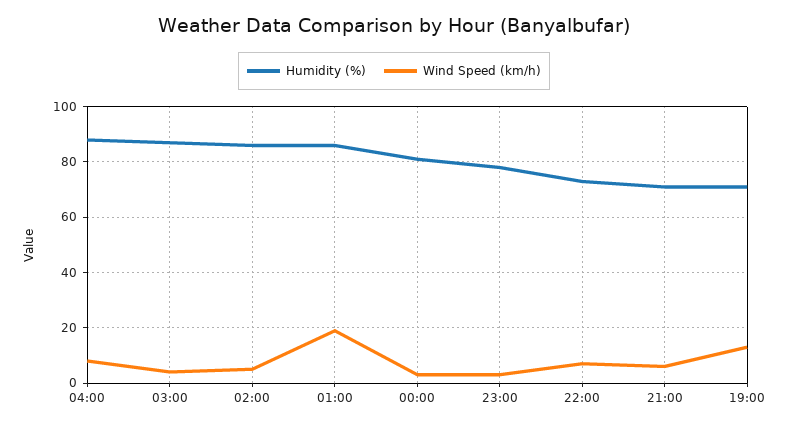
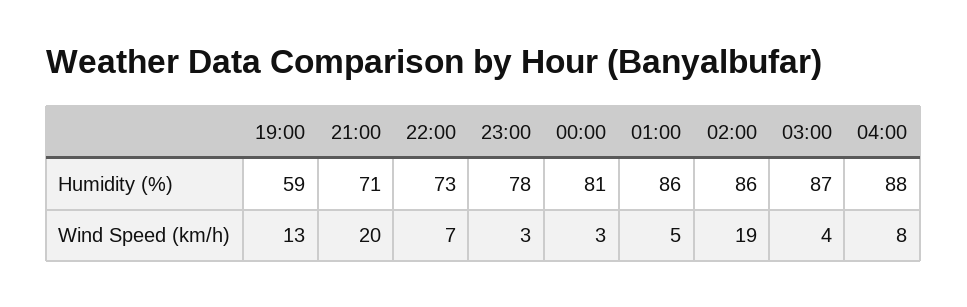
Wind Speed (km/h), 02:00: 5 -> 19
Wind Speed (km/h), 01:00: 20 -> 5
Wind Speed (km/h), 21:00: 5 -> 20
Humidity (%), 19:00: 70 -> 59

